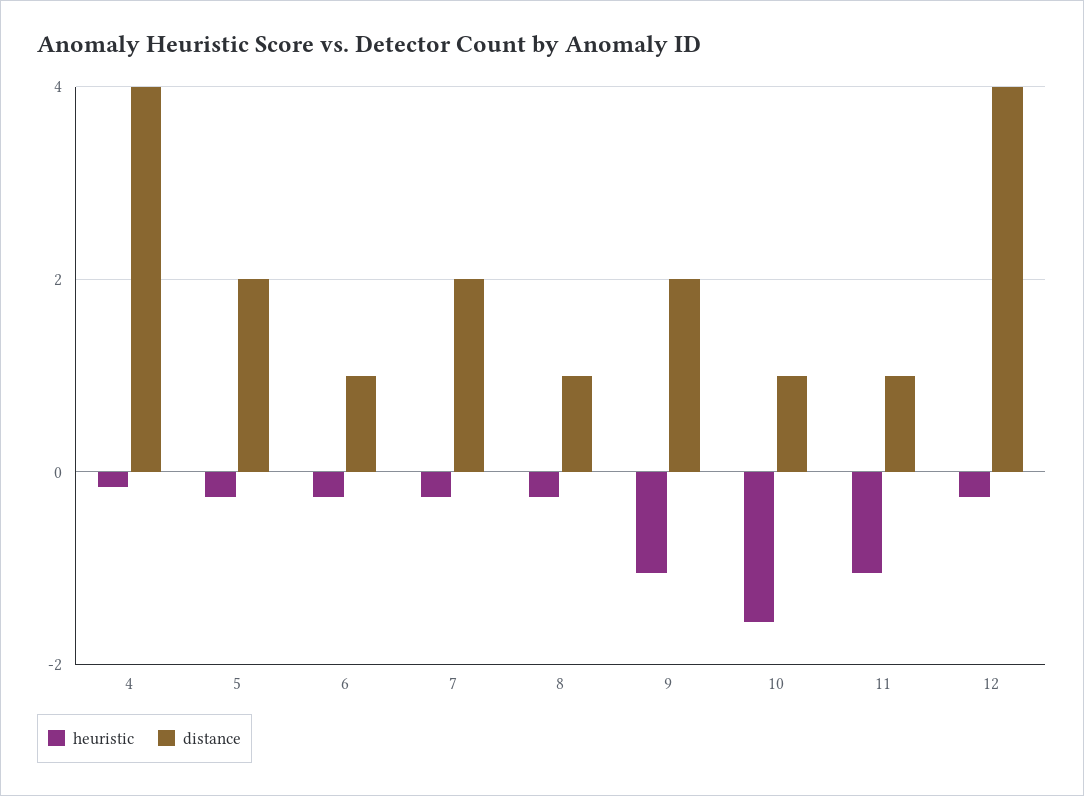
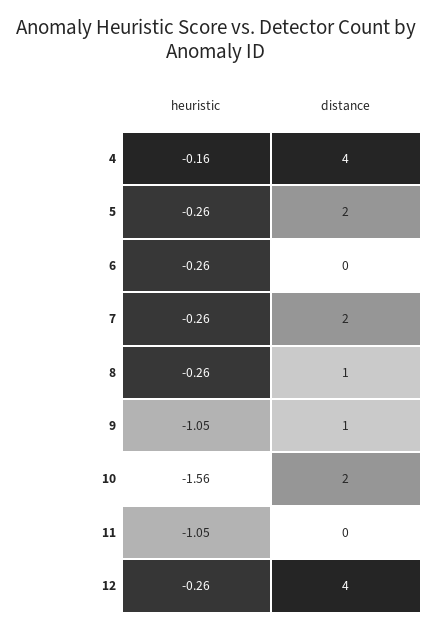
distance, 6: 1 -> 0
distance, 9: 2 -> 1
distance, 10: 1 -> 2
distance, 11: 1 -> 0

